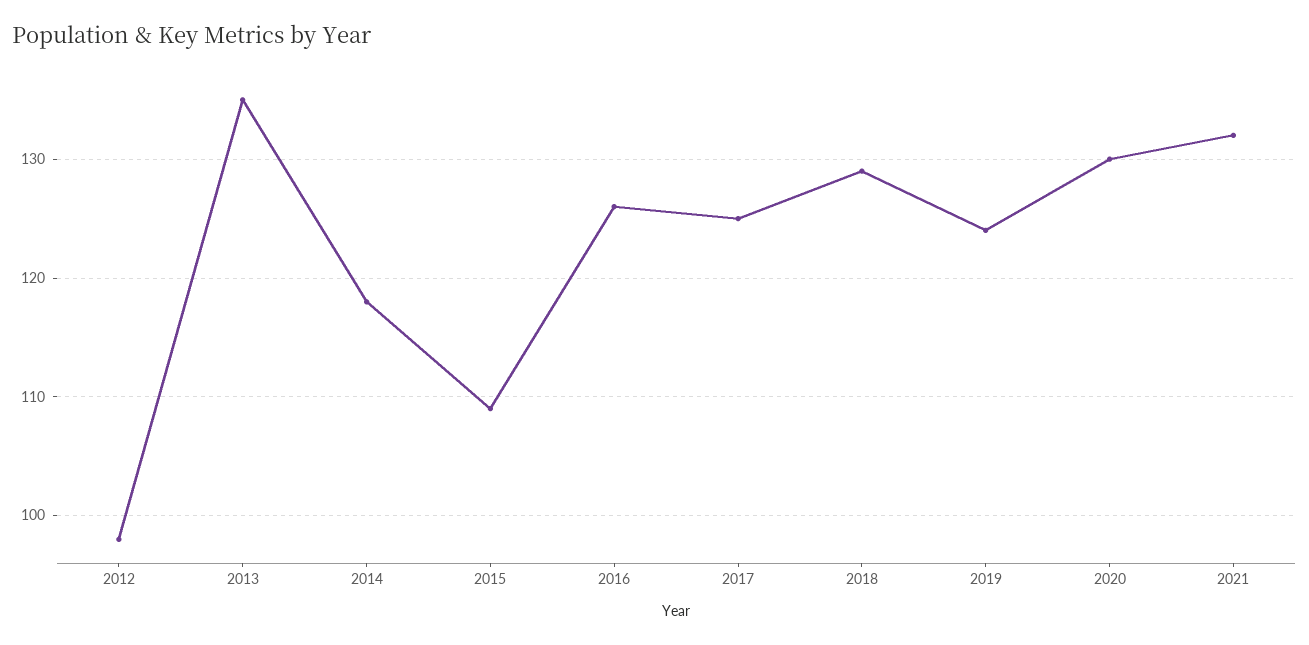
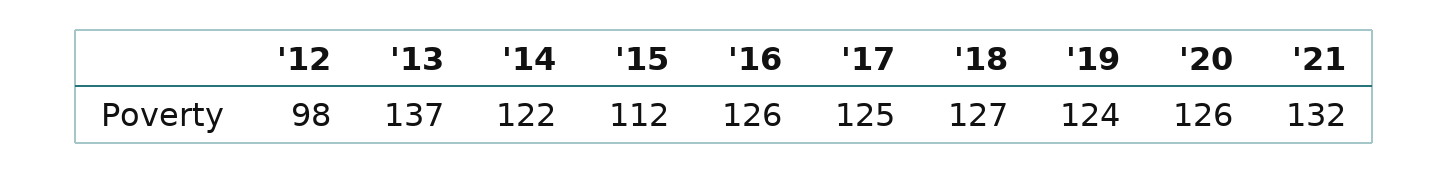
2013: 135 -> 137
2014: 118 -> 122
2015: 109 -> 112
2018: 129 -> 127
2020: 130 -> 126

